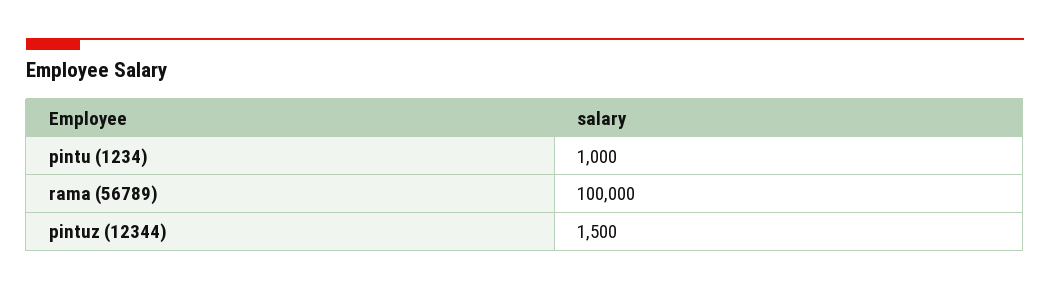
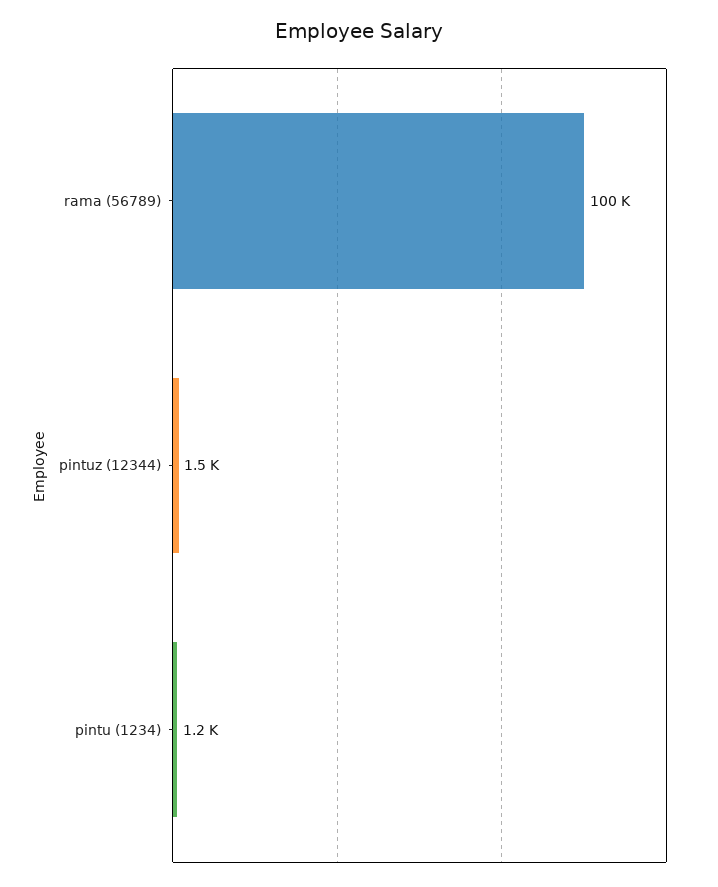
pintu (1234): 1000 -> 1200

